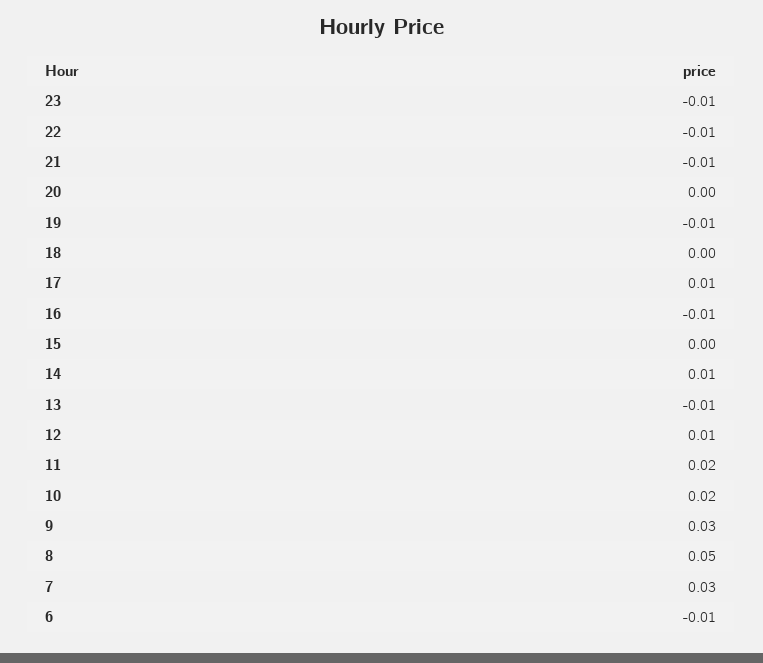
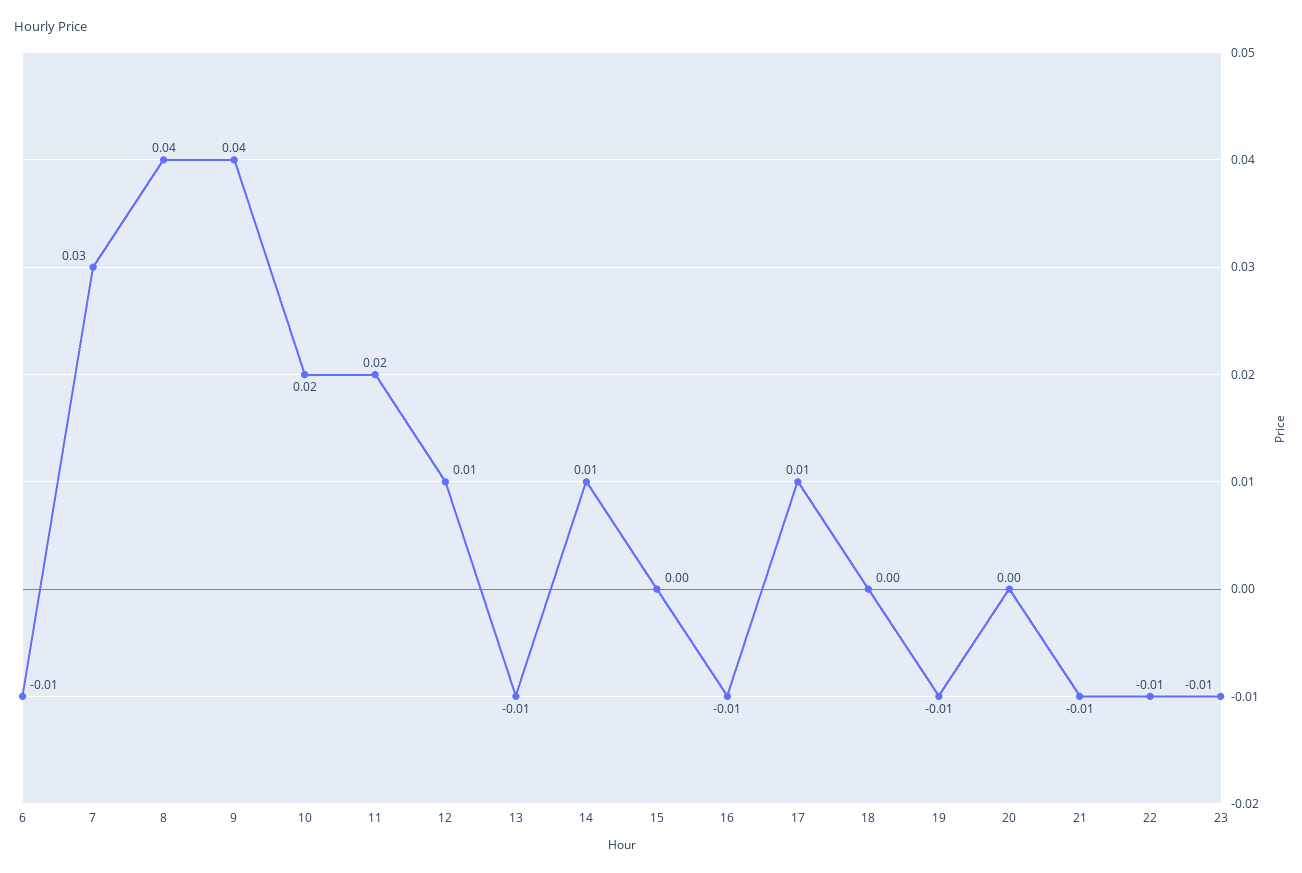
9: 0.03 -> 0.04
8: 0.05 -> 0.04

